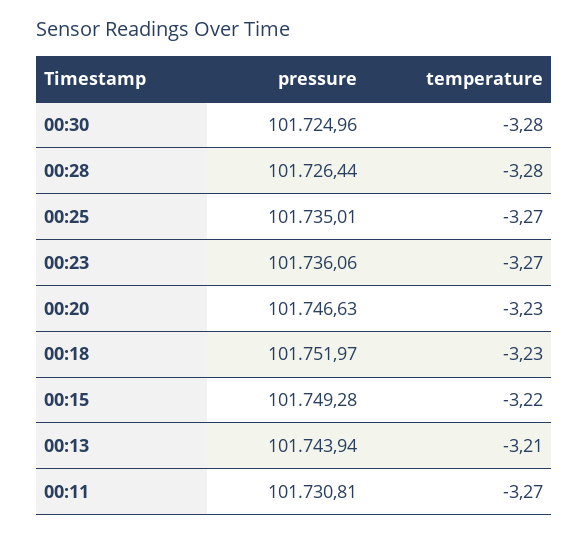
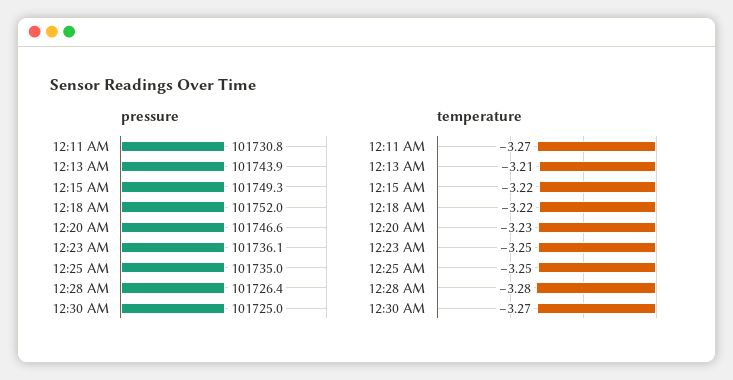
temperature, 00:30: -3.28 -> -3.27
temperature, 00:25: -3.27 -> -3.25
temperature, 00:23: -3.27 -> -3.25
temperature, 00:18: -3.23 -> -3.22

